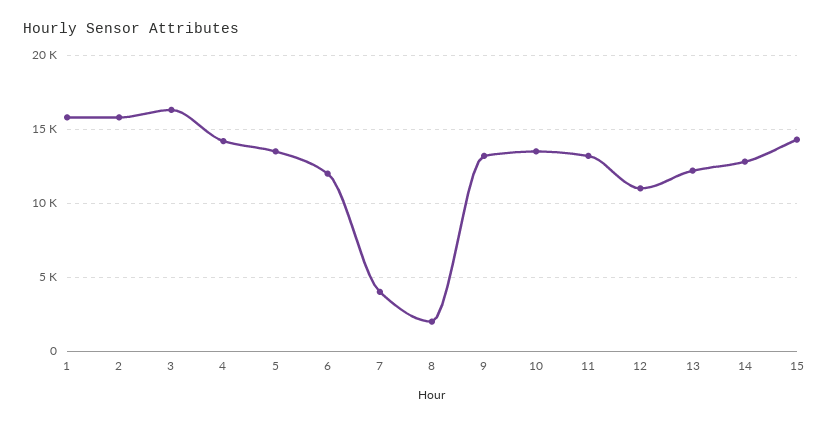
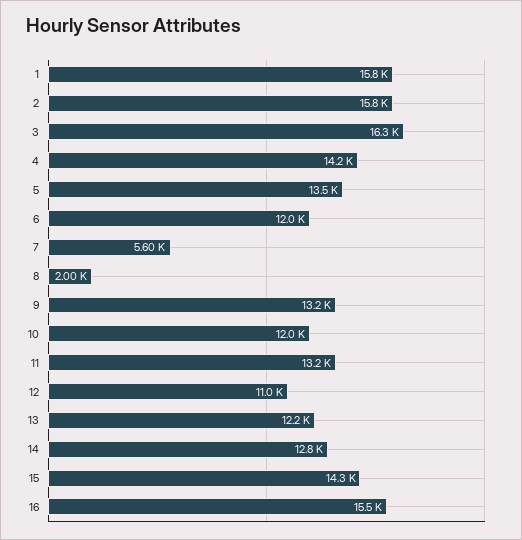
7: 4000 -> 5600
10: 13500 -> 12000
16: none -> 15500

